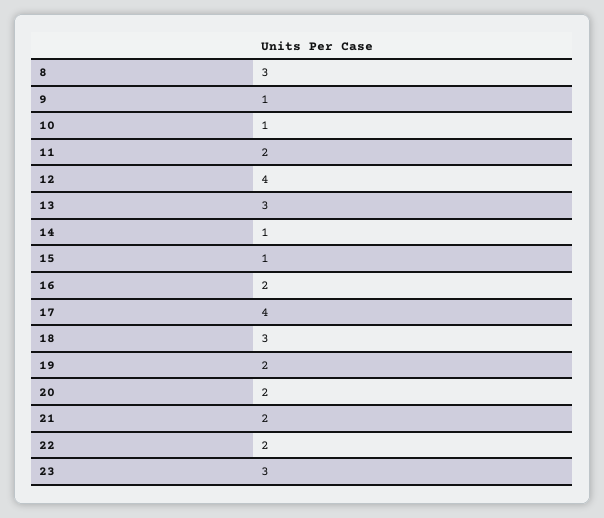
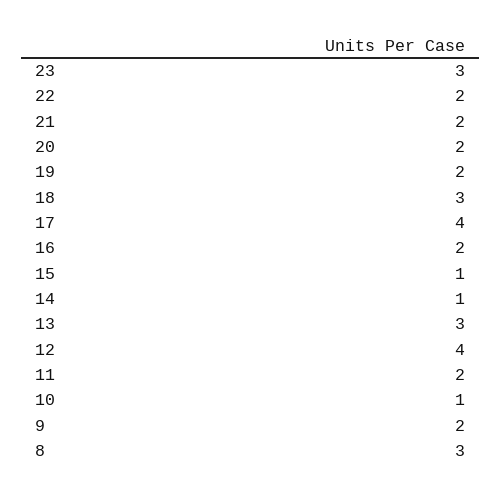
9: 1 -> 2

